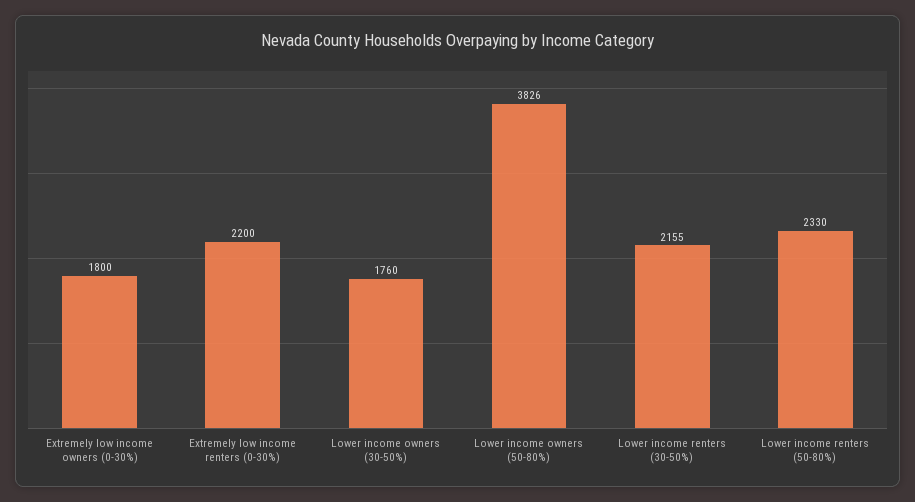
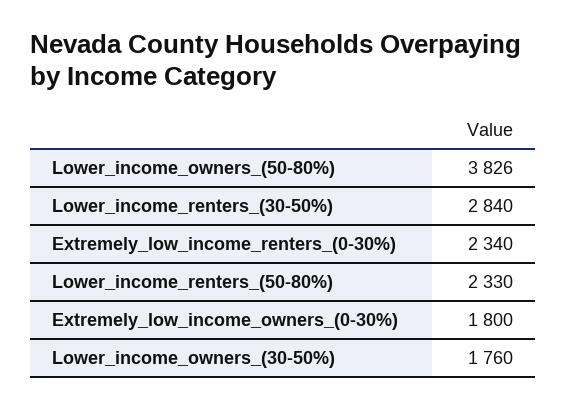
Extremely low income renters (0-30%): 2200 -> 2340
Lower income renters (30-50%): 2155 -> 2840

